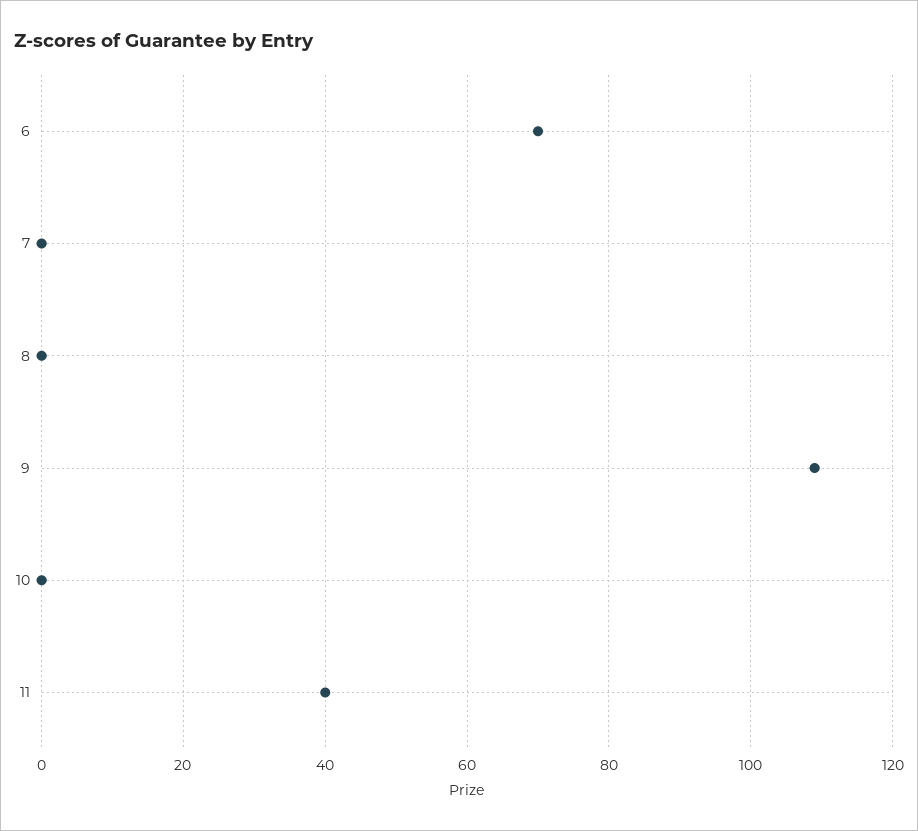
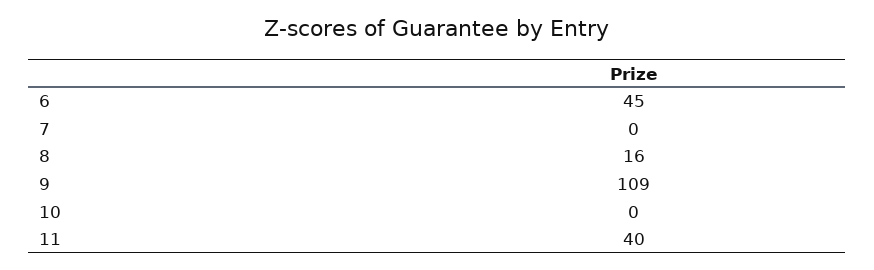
6: 70 -> 45
8: 0 -> 16

